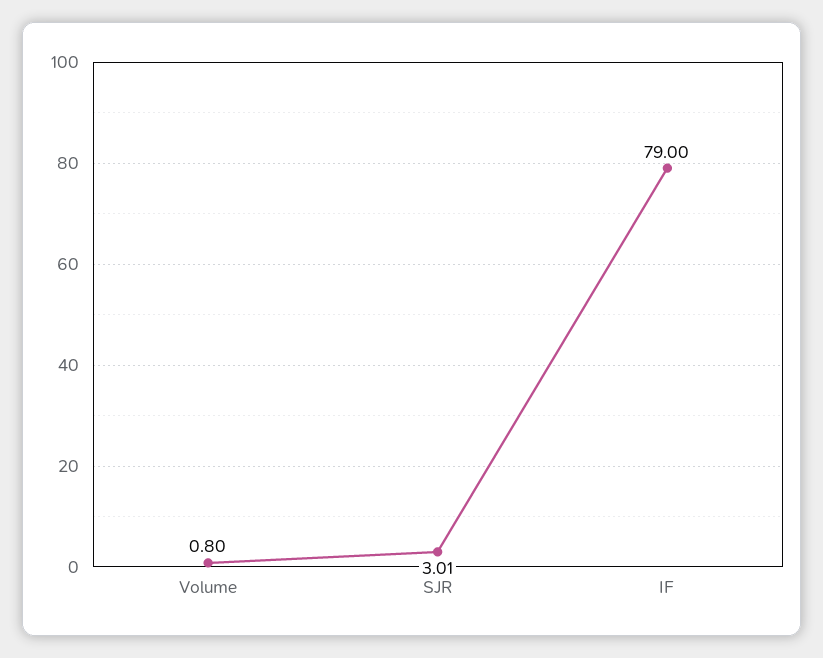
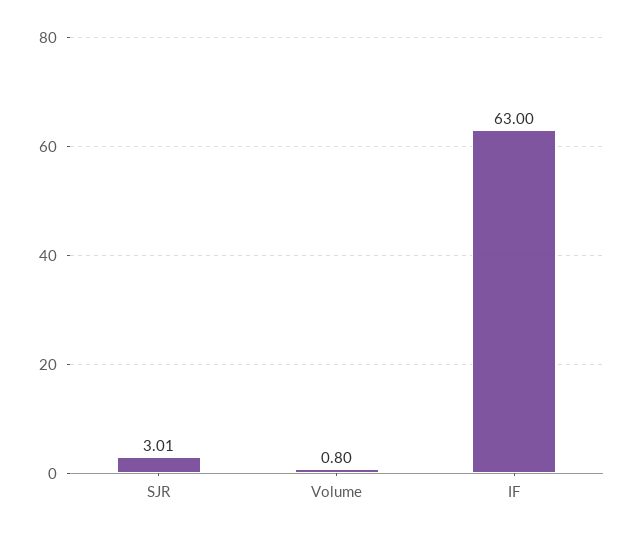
IF: 79 -> 63

